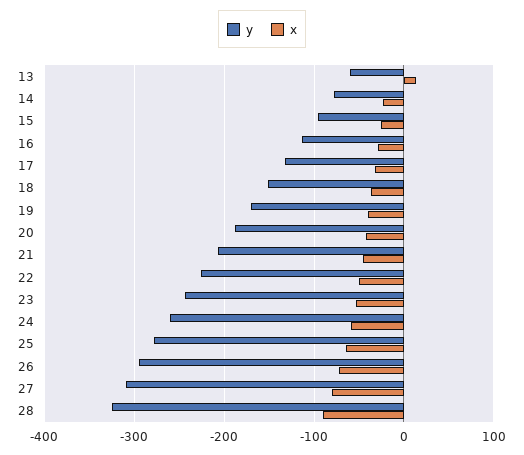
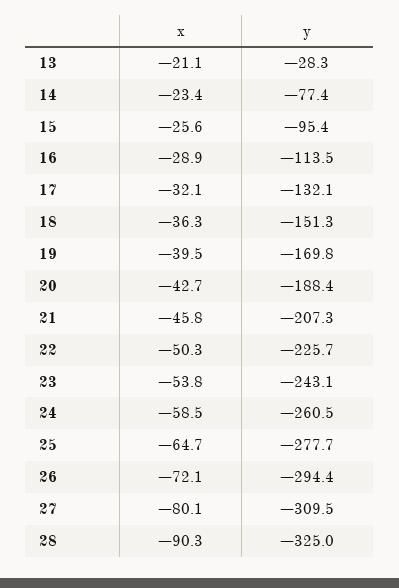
y, 13: -60 -> -28.3
x, 13: 10 -> -21.1

